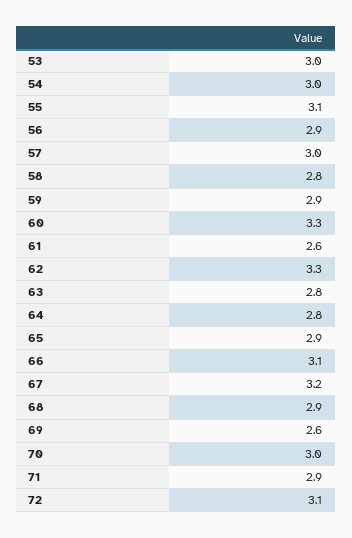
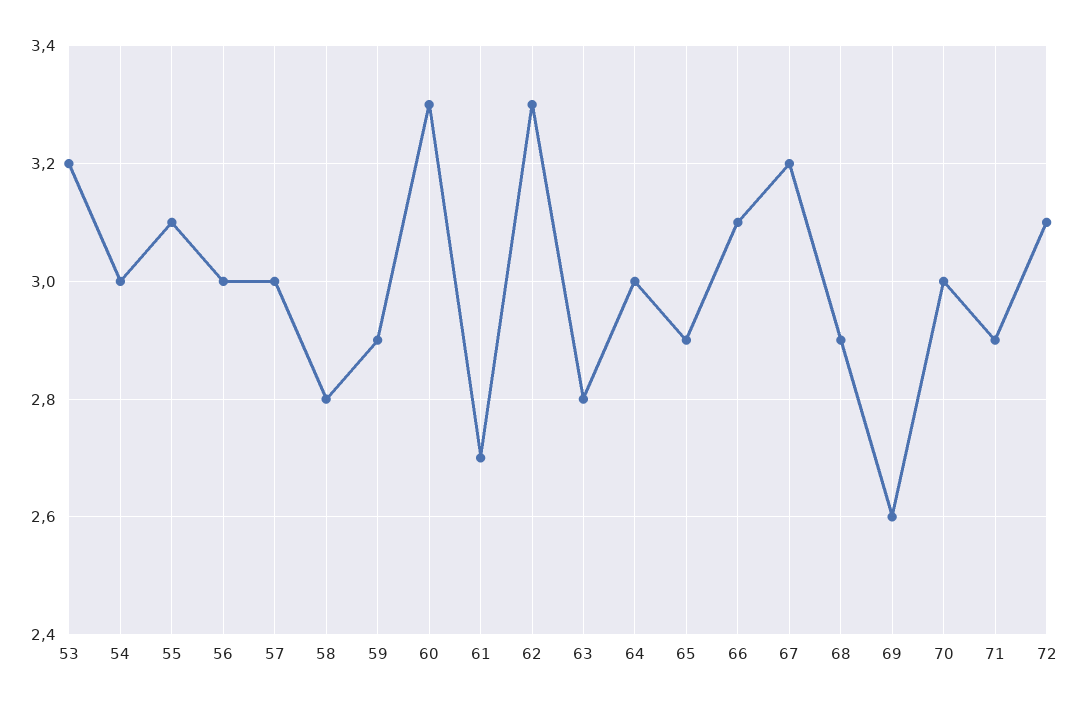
53: 3 -> 3.2
56: 2.9 -> 3
61: 2.6 -> 2.7
64: 2.8 -> 3

